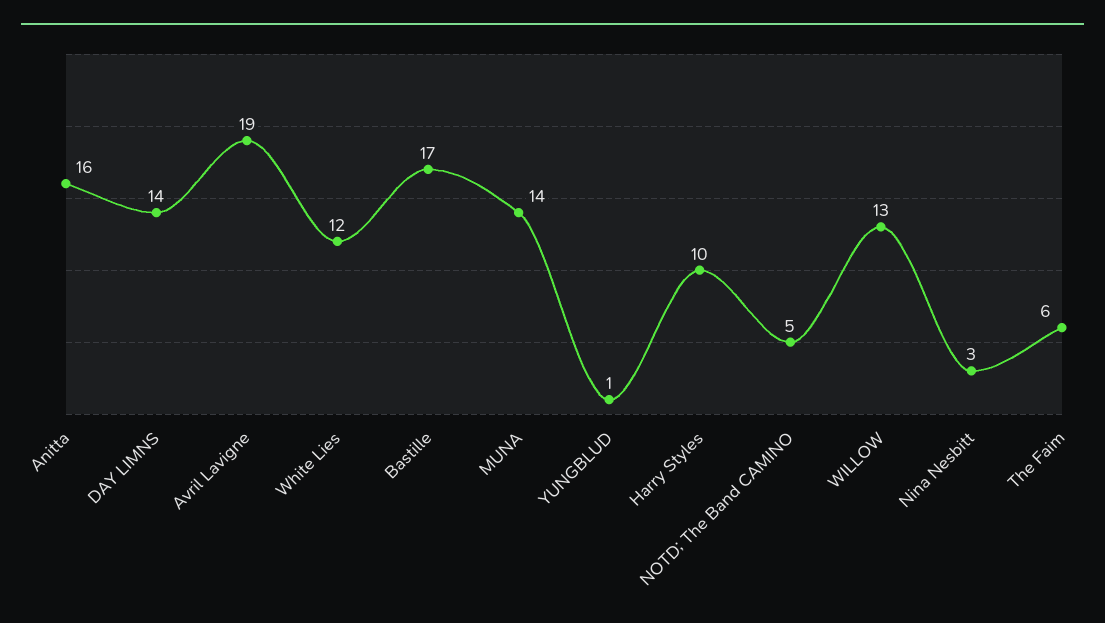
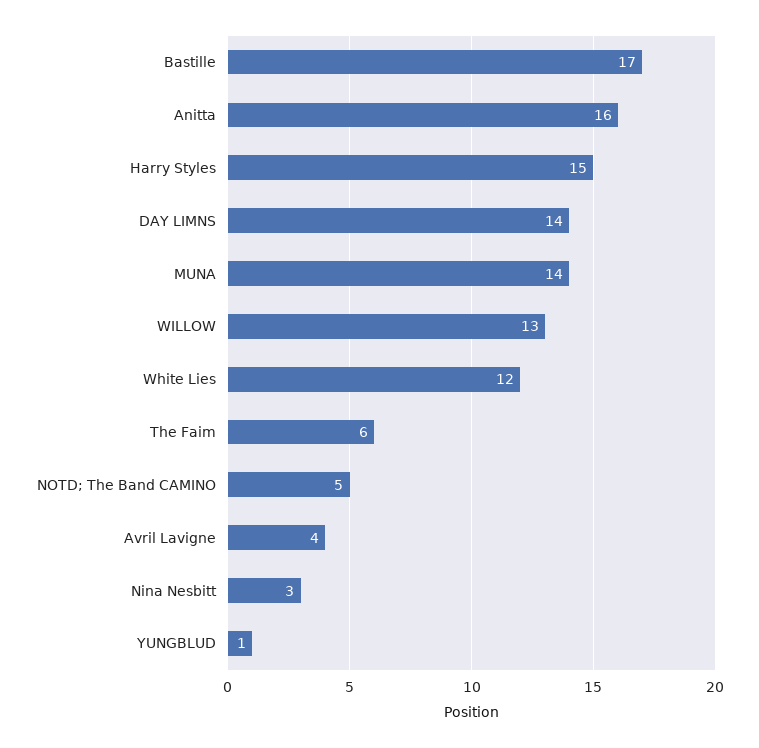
Avril Lavigne: 19 -> 4
Harry Styles: 10 -> 15

